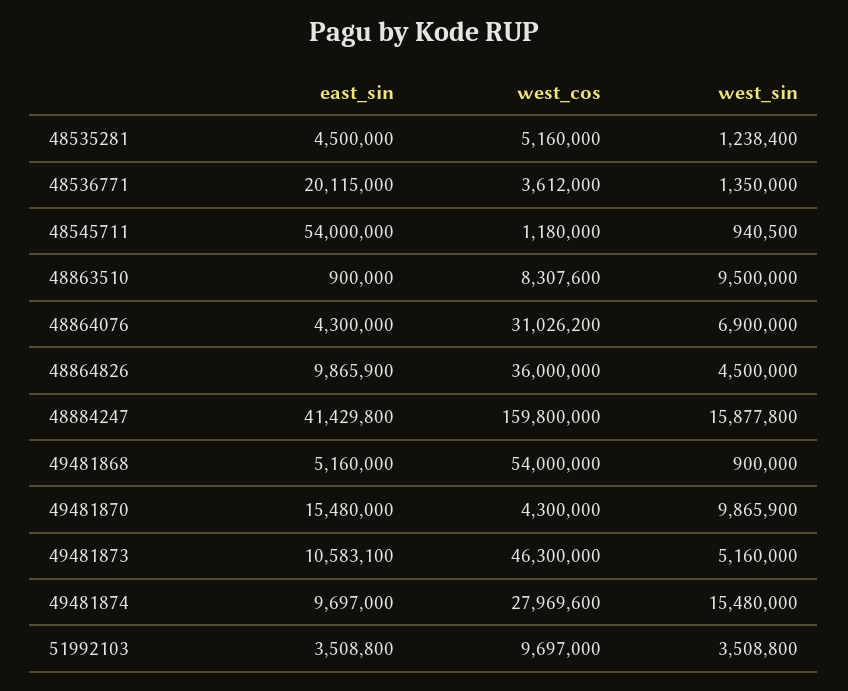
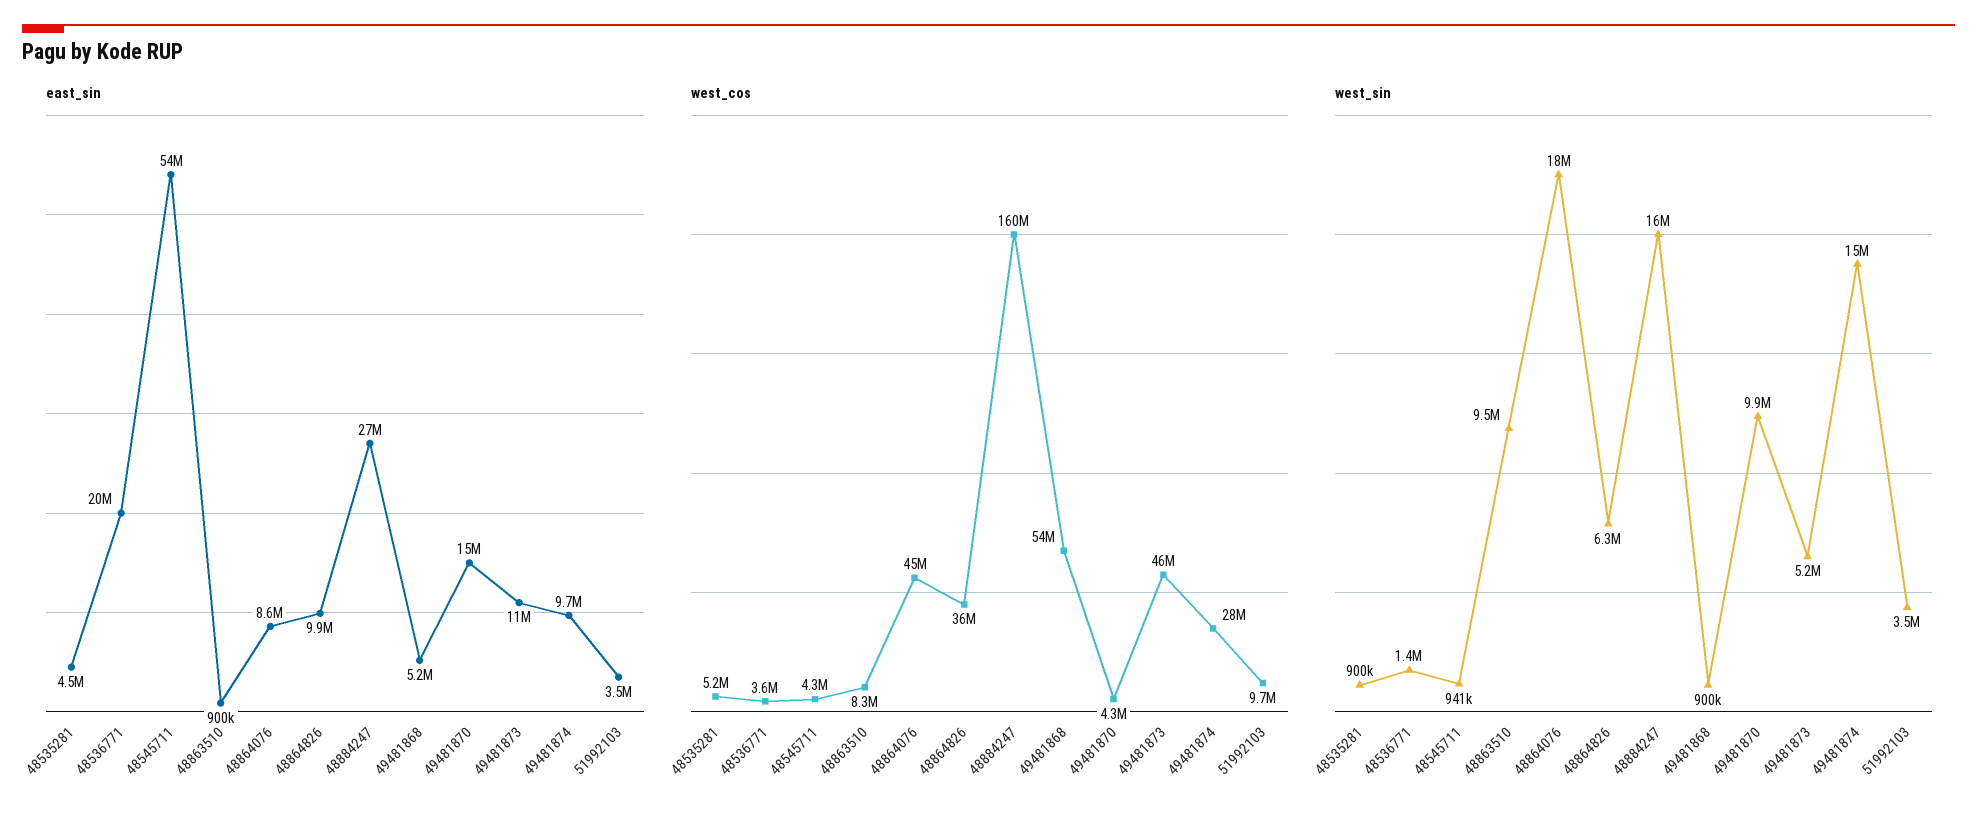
west_sin, 48535281: 1238400 -> 900000
west_cos, 48545711: 1180000 -> 4300000
east_sin, 48864076: 4300000 -> 8600000
west_cos, 48864076: 31026200 -> 45000000
west_sin, 48864076: 6900000 -> 18000000
west_sin, 48864826: 4500000 -> 6300000
east_sin, 48884247: 41429800 -> 27000000

